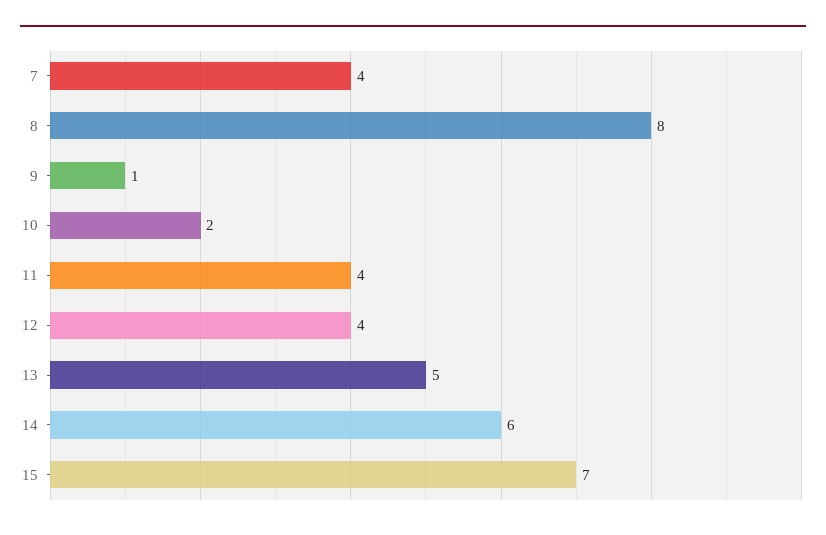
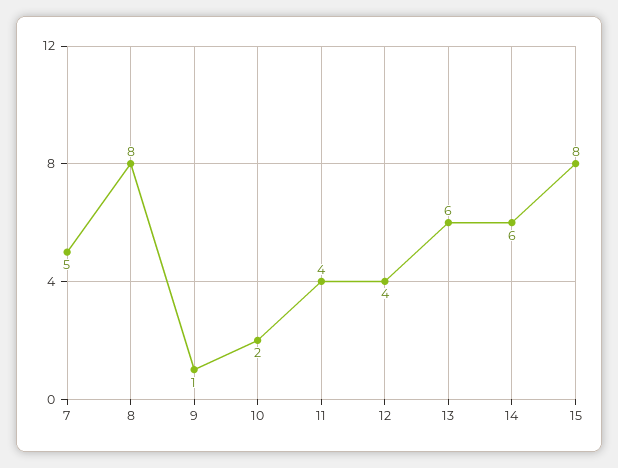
7: 4 -> 5
13: 5 -> 6
15: 7 -> 8

